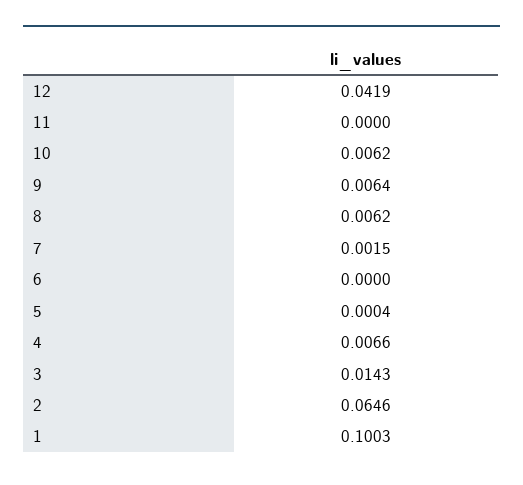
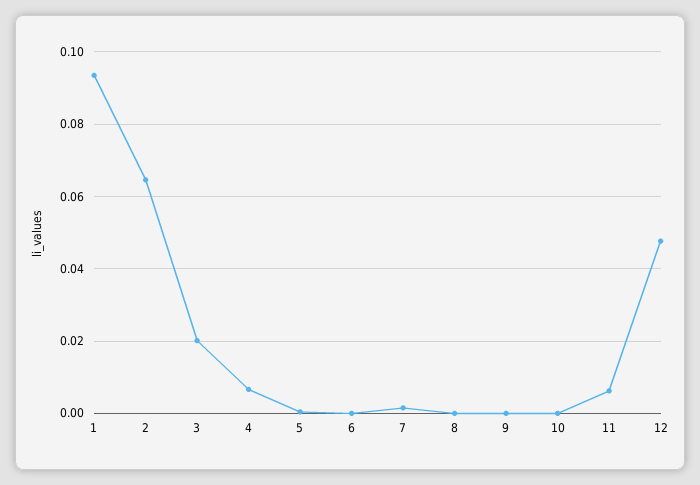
12: 0.0419 -> 0.048
11: 0 -> 0.006
10: 0.0062 -> 0
9: 0.0064 -> 0
8: 0.0062 -> 0
3: 0.0143 -> 0.02
1: 0.1003 -> 0.094

